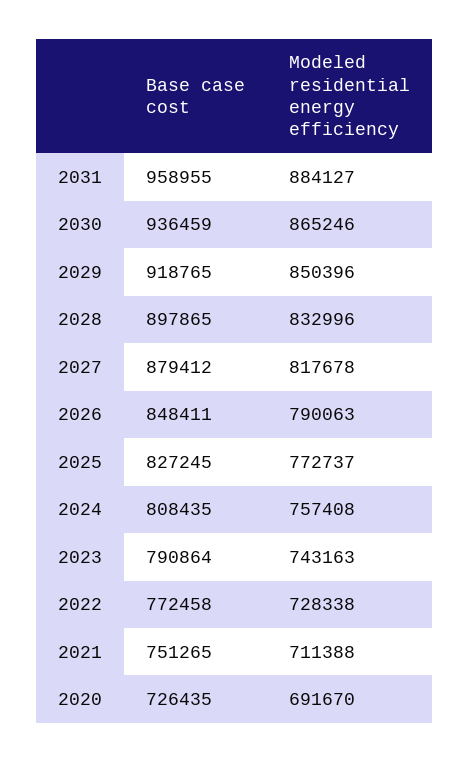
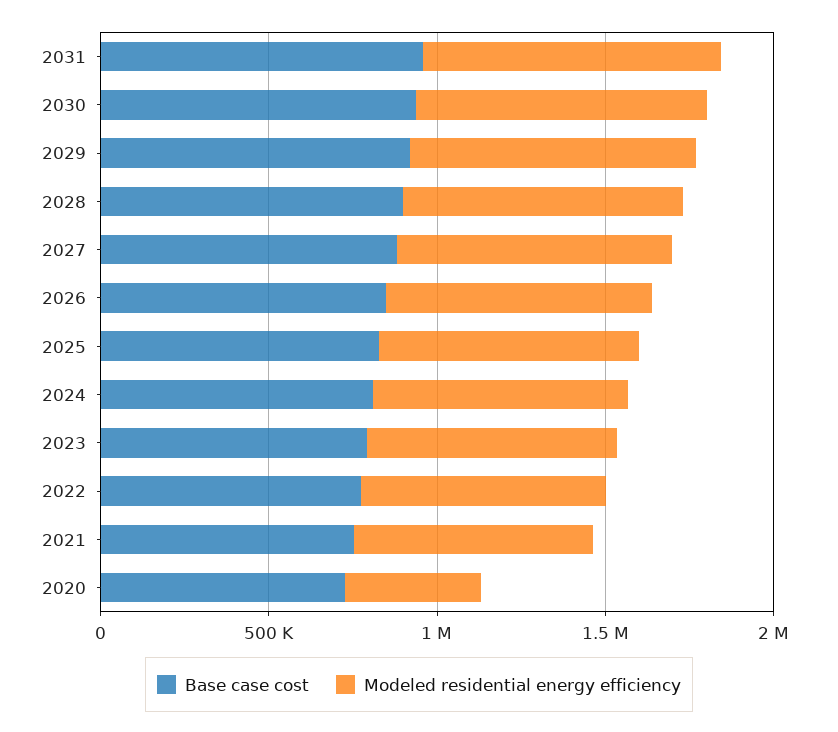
Modeled residential energy efficiency, 2020: 691670 -> 400000

